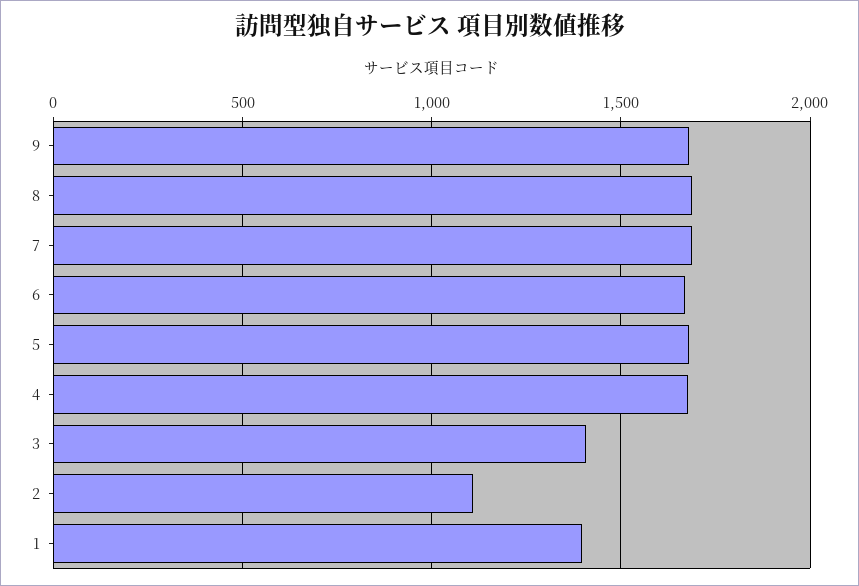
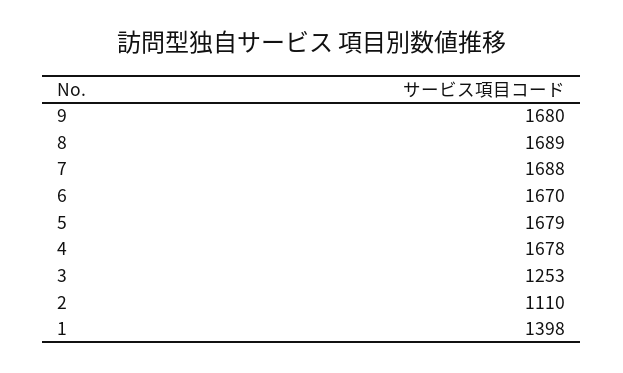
3: 1400 -> 1253

